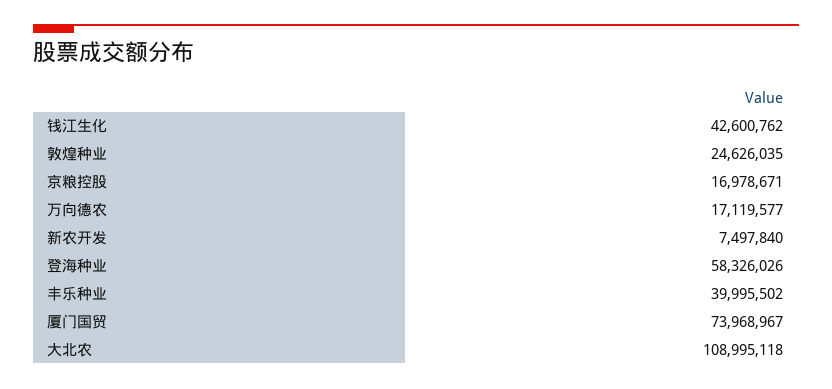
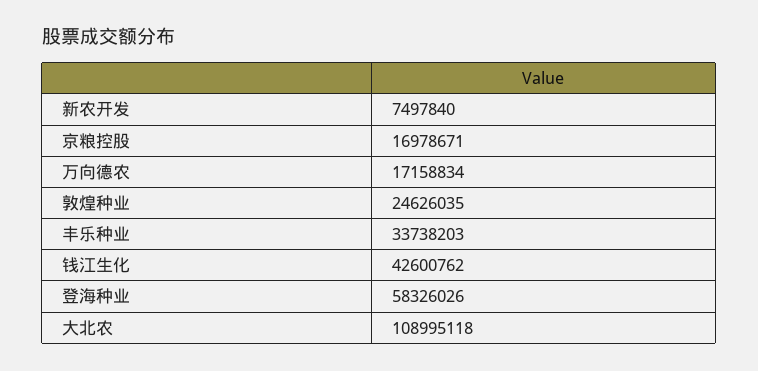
万向德农: 17119577 -> 17158834
丰乐种业: 39995502 -> 33738203
厦门国贸: 73968967 -> none

